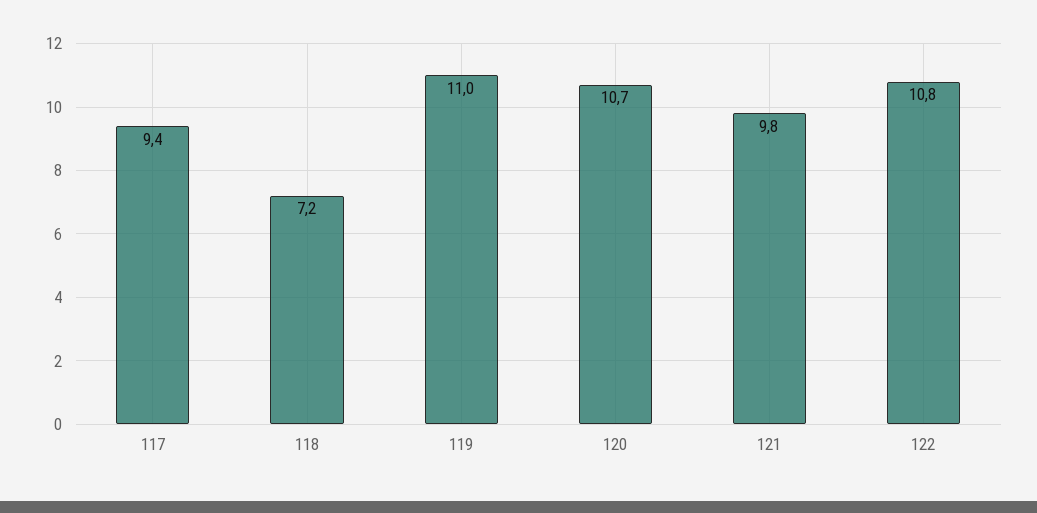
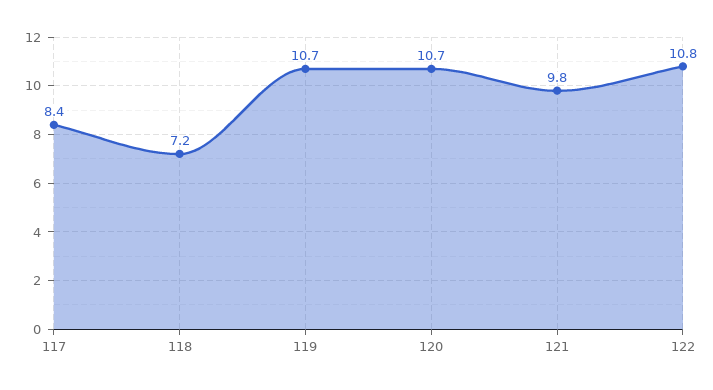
117: 9.4 -> 8.4
119: 11 -> 10.7

